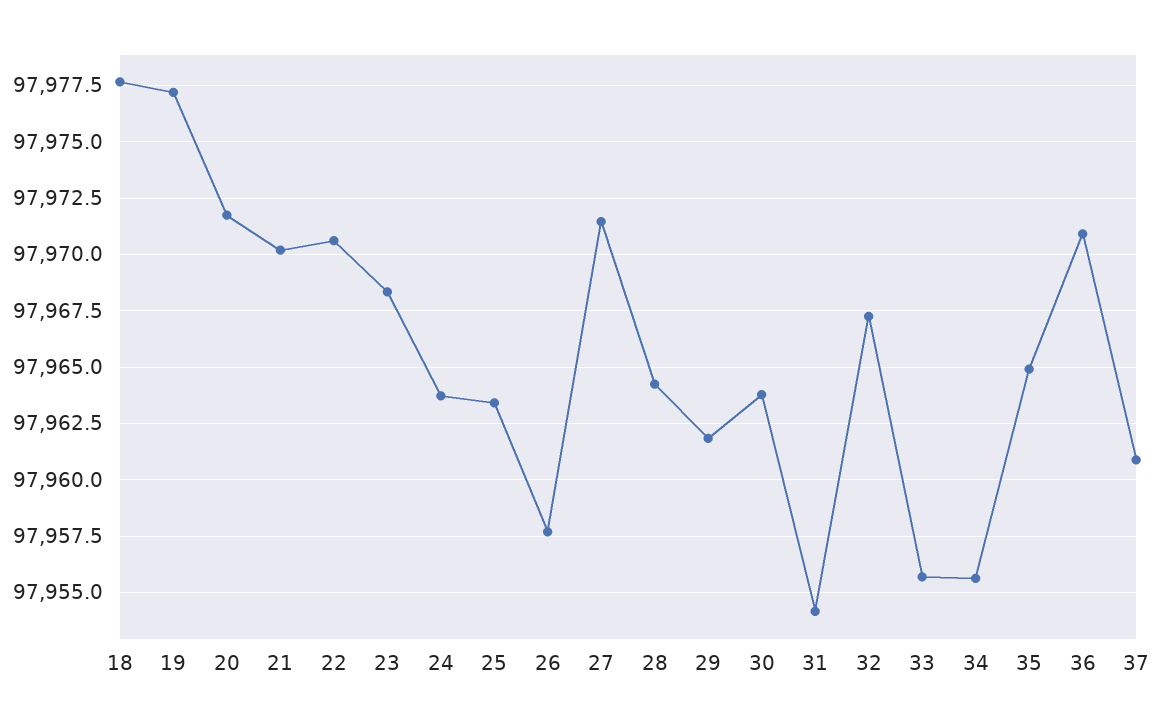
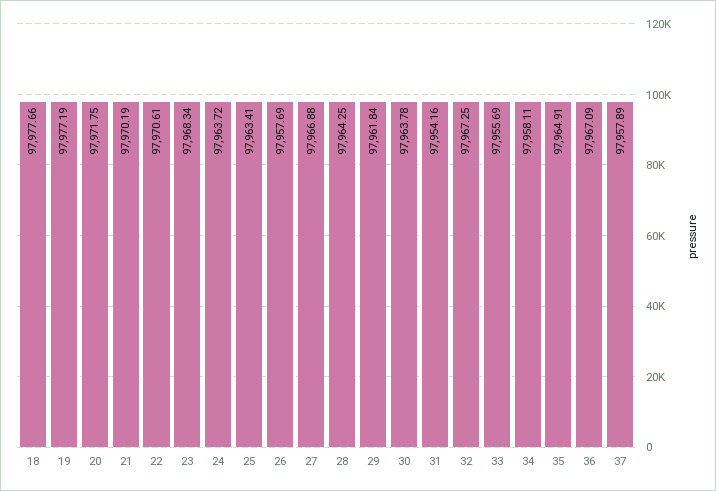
27: 97971.5 -> 97966.88
34: 97955.5 -> 97958.11
36: 97971 -> 97967.09
37: 97961 -> 97957.89

